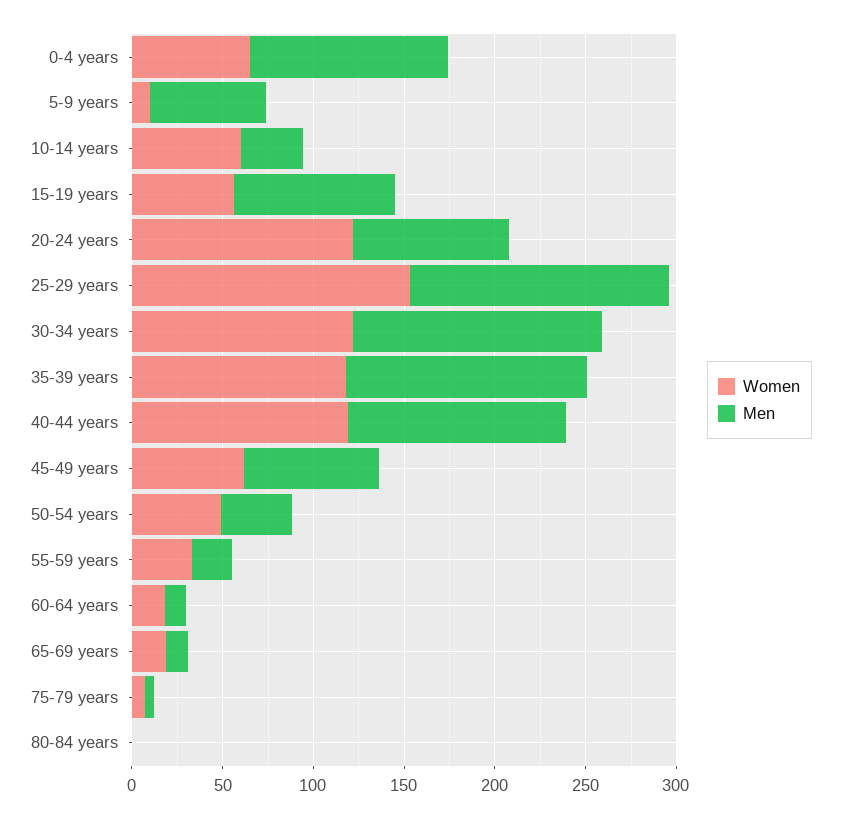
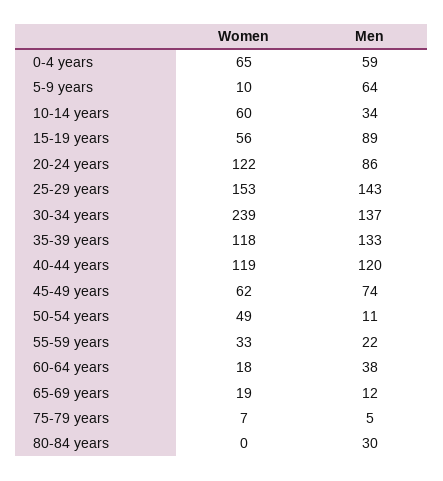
Men, 0-4 years: 110 -> 59
Women, 30-34 years: 120 -> 239
Men, 50-54 years: 40 -> 11
Men, 60-64 years: 10 -> 38
Men, 80-84 years: 0 -> 30

